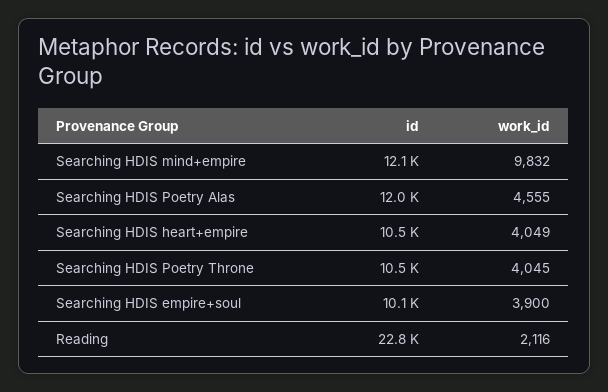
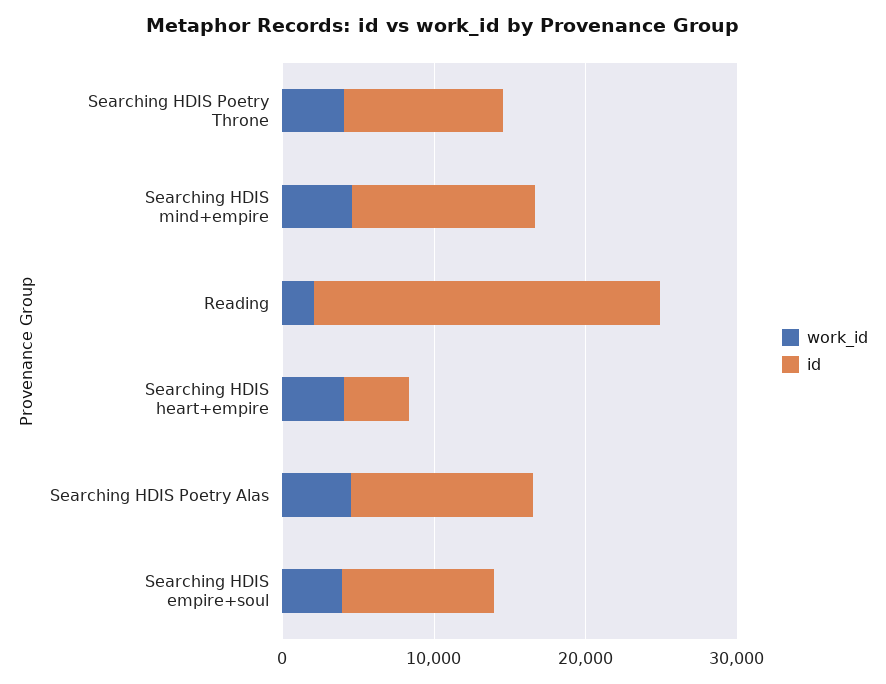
work_id, Searching HDIS mind+empire: 9832 -> 4000
id, Searching HDIS heart+empire: 10500 -> 4000

